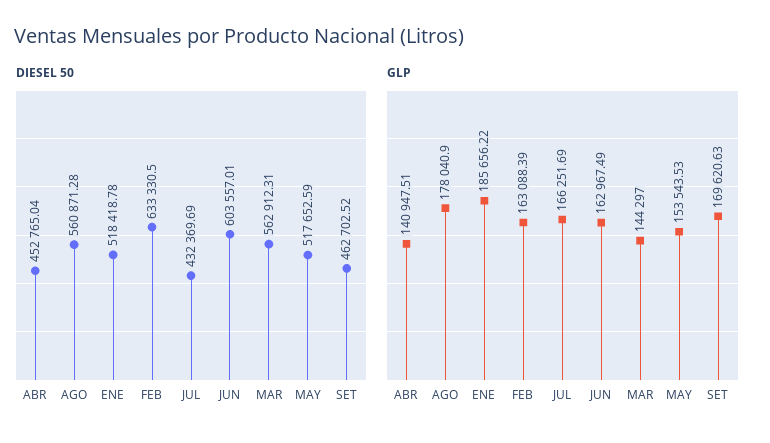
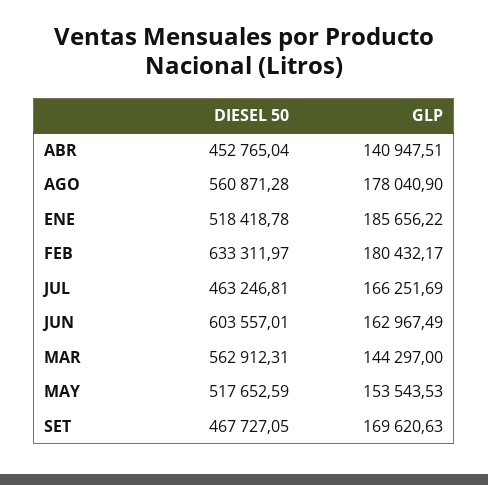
DIESEL 50, FEB: 633330.5 -> 633311.97
DIESEL 50, JUL: 432369.69 -> 463246.81
DIESEL 50, SET: 462702.52 -> 467727.05
GLP, FEB: 163088.39 -> 180432.17

